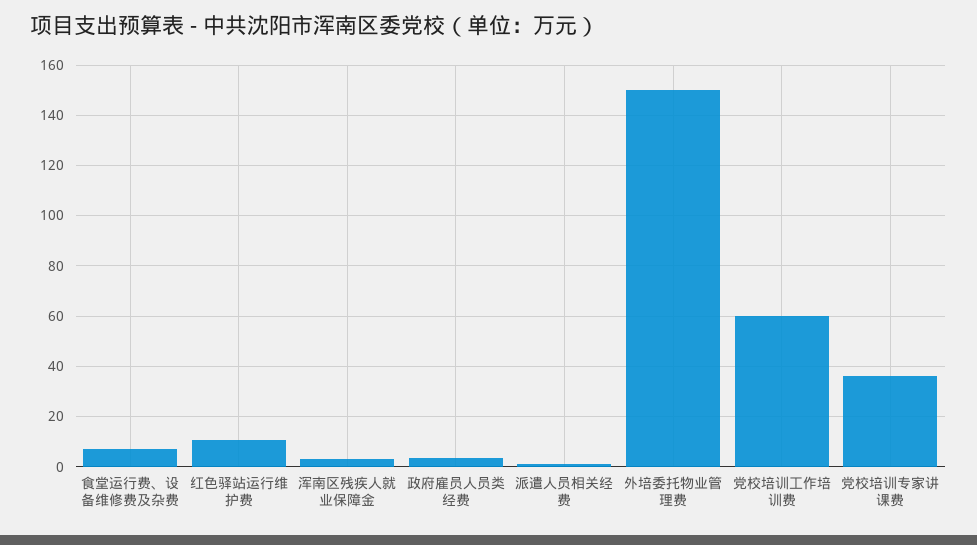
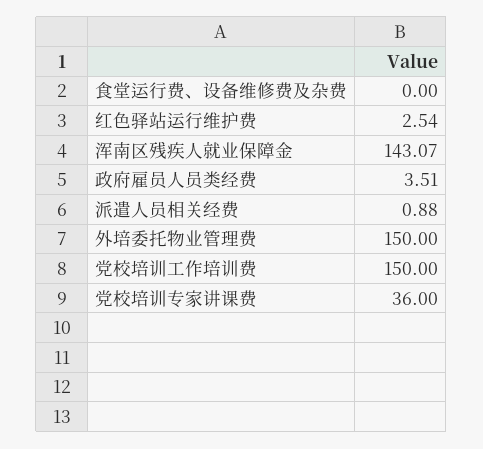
食堂运行费、设备维修费及杂费: 7.5 -> 0
红色驿站运行维护费: 10 -> 2.54
浑南区残疾人就业保障金: 2.5 -> 143.07
党校培训工作培训费: 60 -> 150

